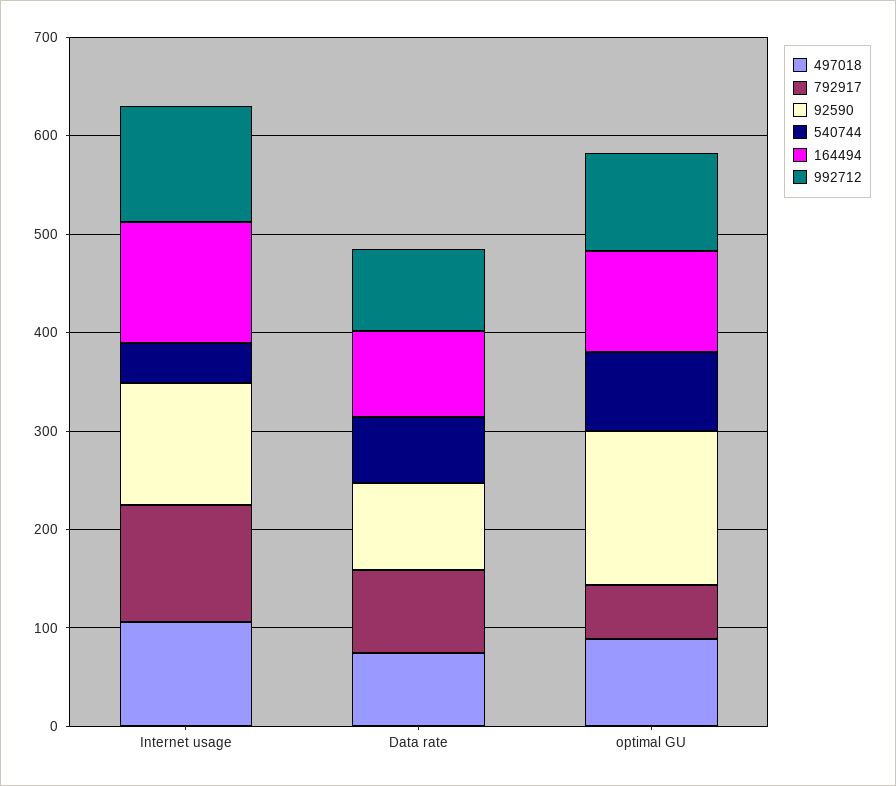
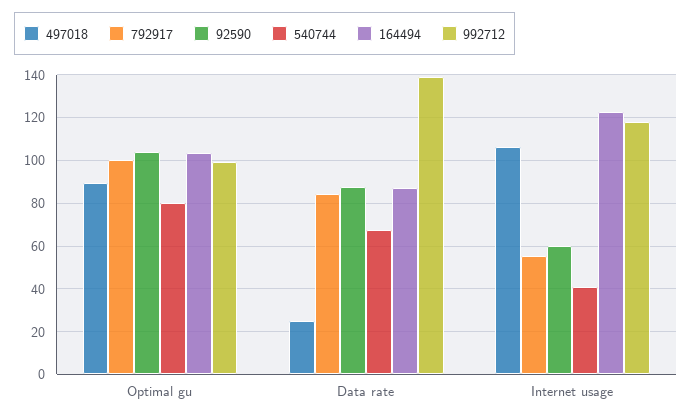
792917, Internet usage: 120 -> 55
92590, Internet usage: 120 -> 60
497018, Data rate: 80 -> 25
992712, Data rate: 80 -> 140
792917, optimal GU: 60 -> 100
92590, optimal GU: 160 -> 105

